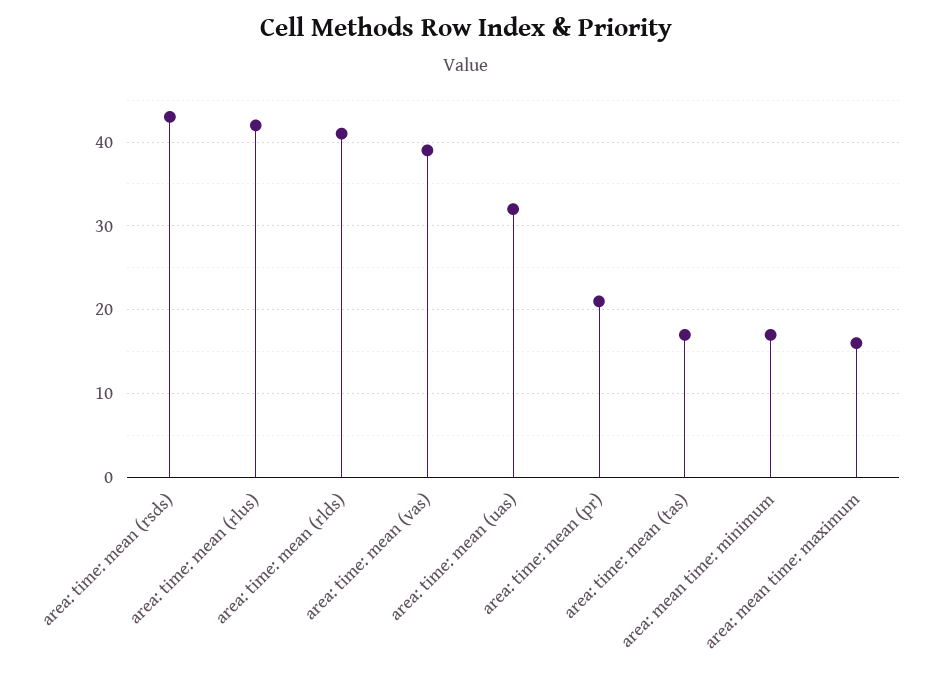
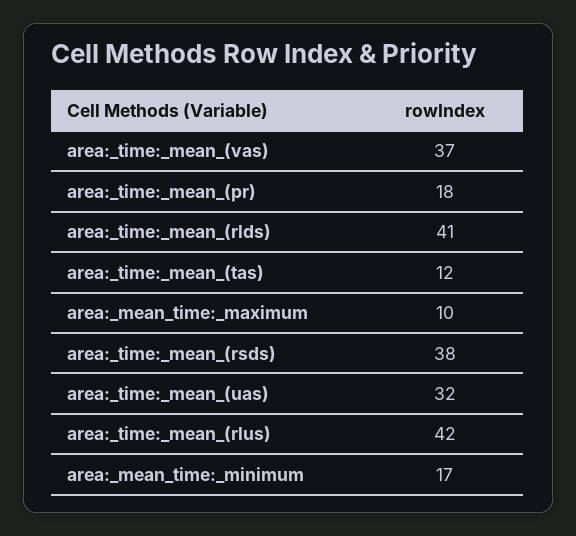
area: time: mean (rsds): 43 -> 38
area: time: mean (vas): 39 -> 37
area: time: mean (pr): 21 -> 18
area: time: mean (tas): 17 -> 12
area: mean time: maximum: 16 -> 10

